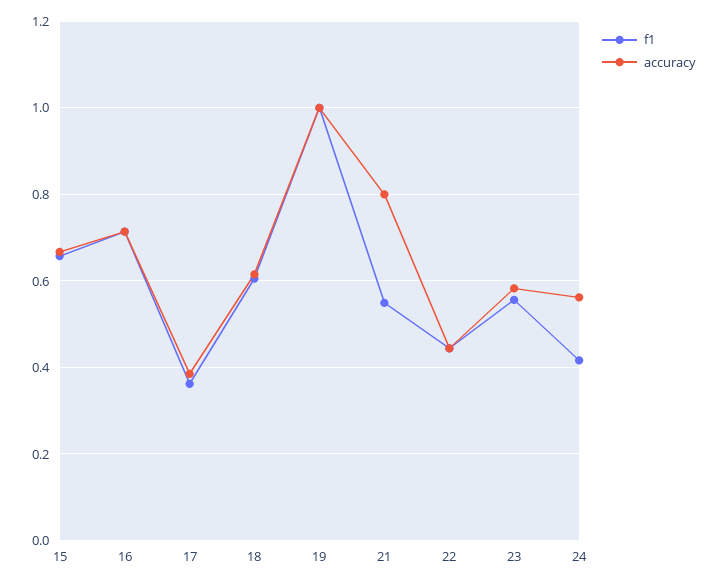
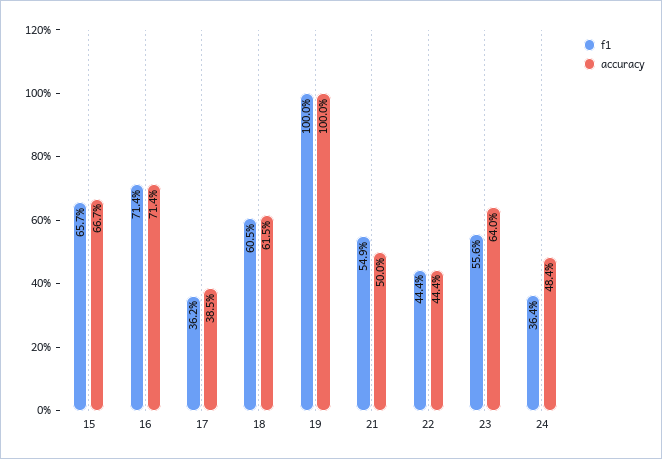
accuracy, 21: 0.8 -> 0.5
accuracy, 23: 0.58 -> 0.64
f1, 24: 0.42 -> 0.364
accuracy, 24: 0.56 -> 0.484

